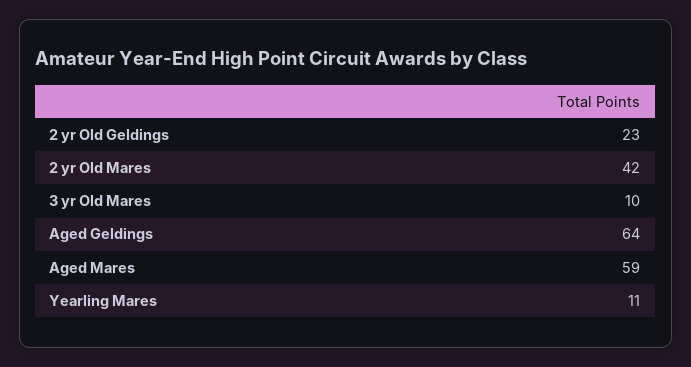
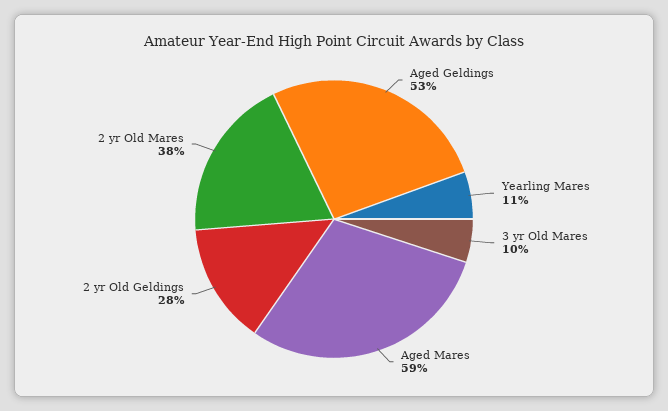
2 yr Old Geldings: 23 -> 28
2 yr Old Mares: 42 -> 38
Aged Geldings: 64 -> 53

